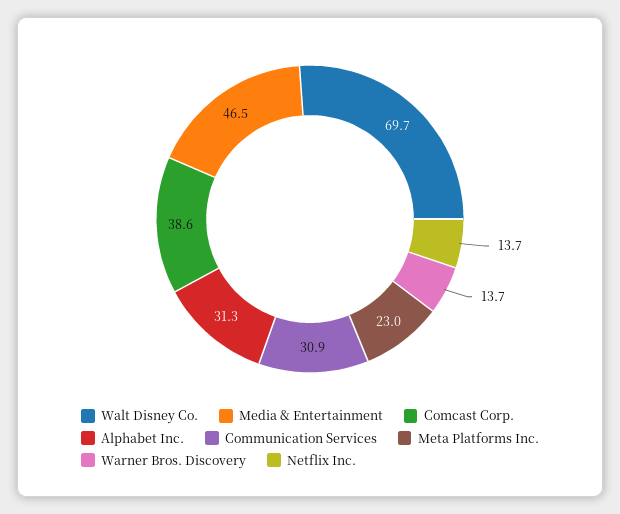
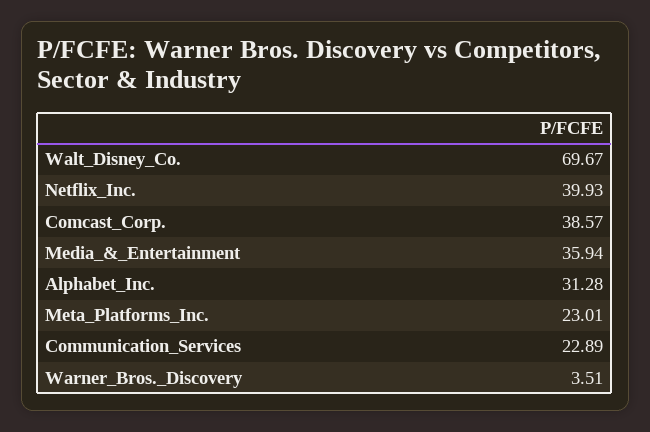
Media & Entertainment: 46.5 -> 35.94
Communication Services: 30.9 -> 22.89
Warner Bros. Discovery: 13.7 -> 3.51
Netflix Inc.: 13.7 -> 39.93

